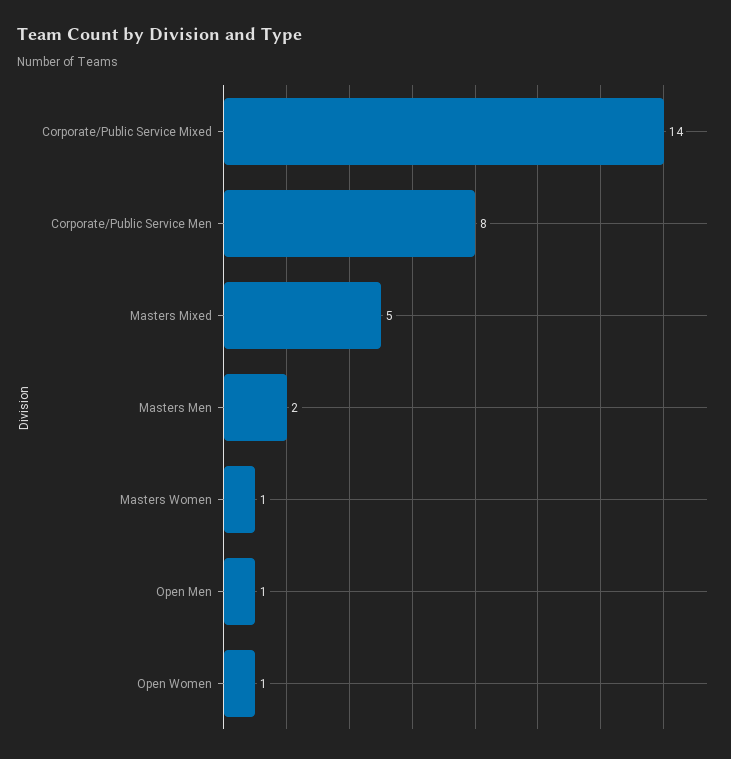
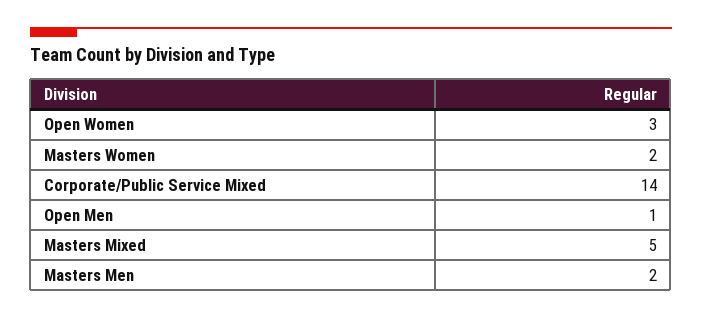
Corporate/Public Service Men: 8 -> none
Masters Women: 1 -> 2
Open Women: 1 -> 3

